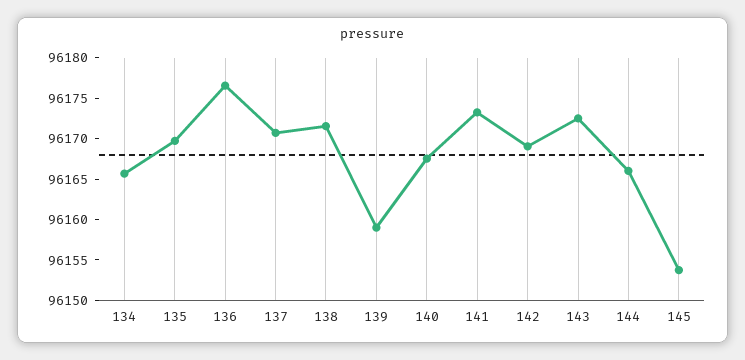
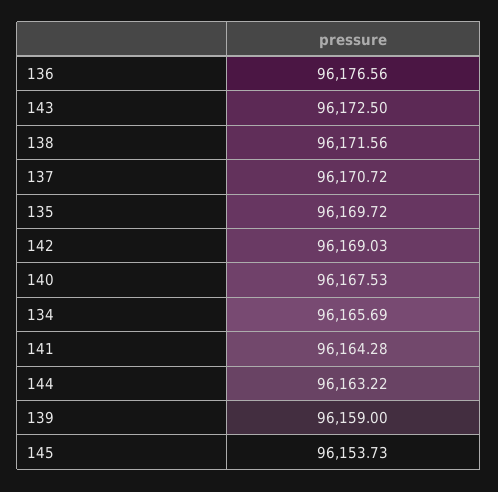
141: 96173 -> 96164.28
144: 96166 -> 96163.22

